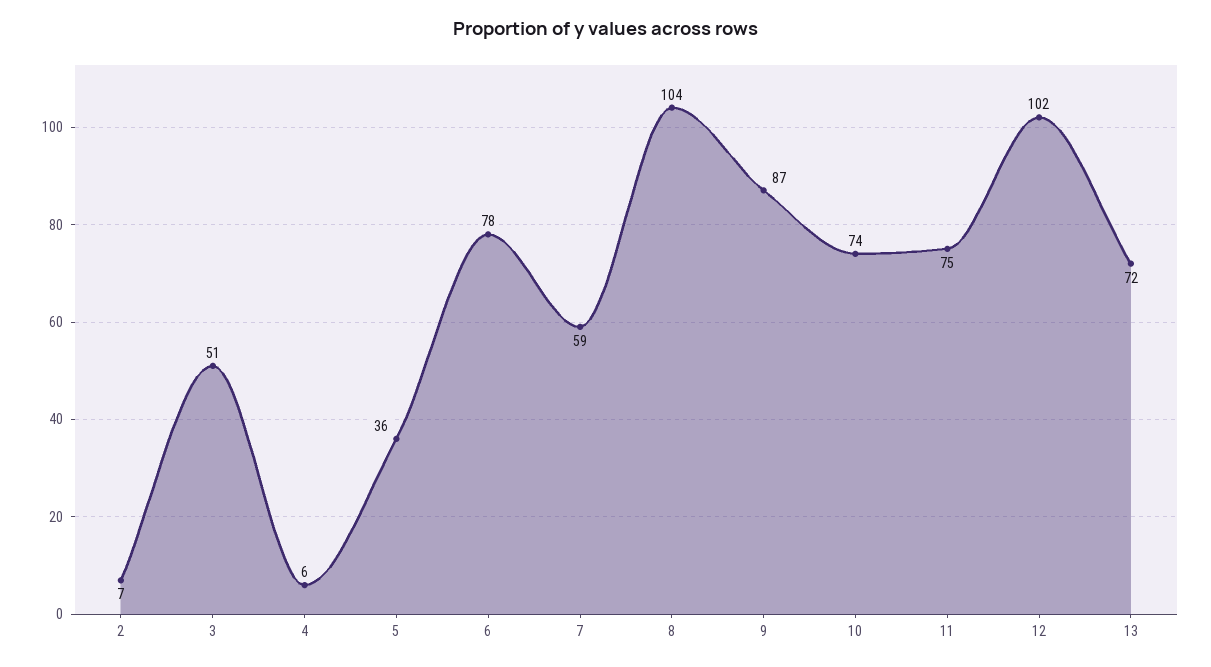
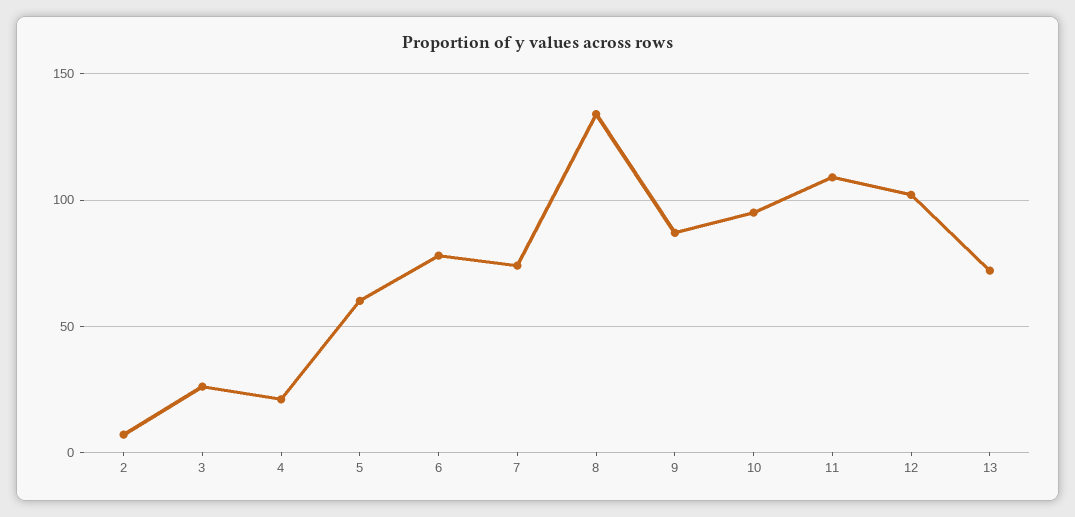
3: 51 -> 25
4: 6 -> 20
5: 36 -> 60
7: 59 -> 75
8: 104 -> 135
10: 74 -> 95
11: 75 -> 110

